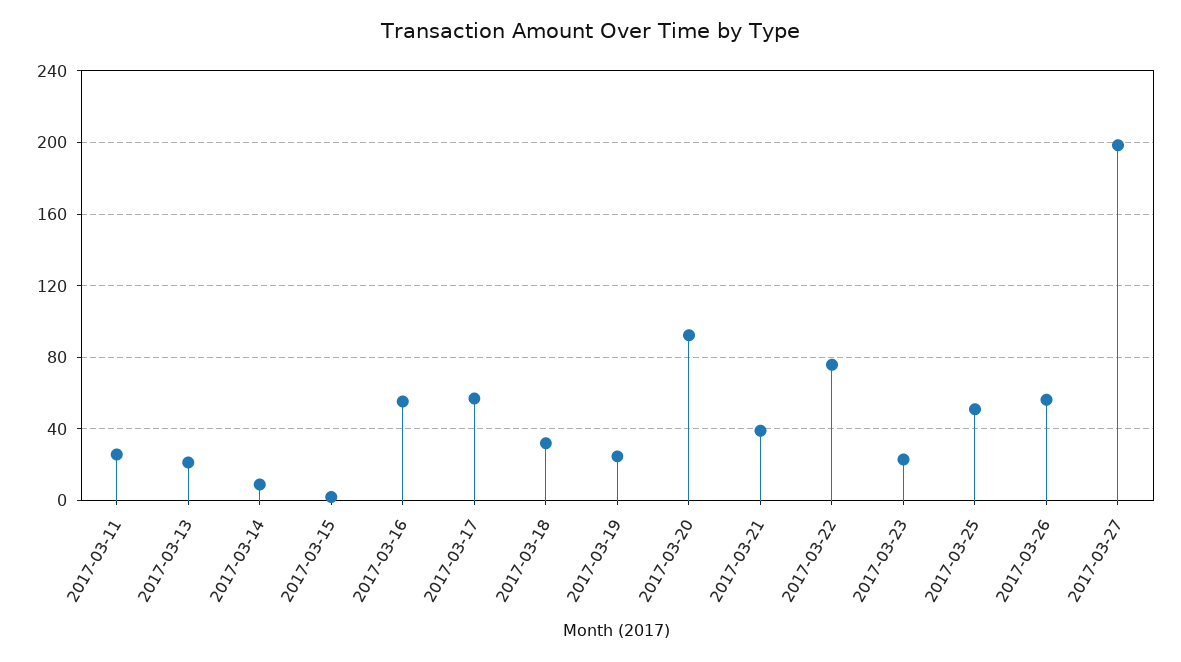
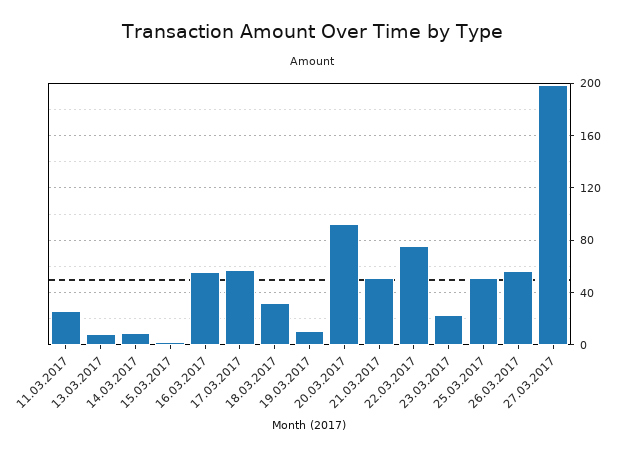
2017-03-13: 20 -> 10
2017-03-19: 25 -> 10
2017-03-21: 40 -> 50

